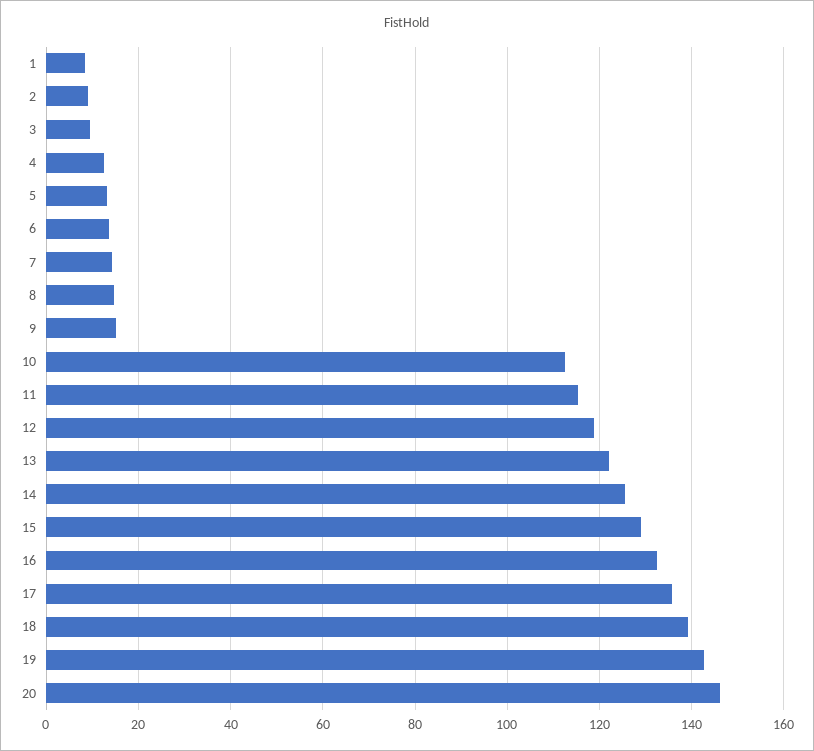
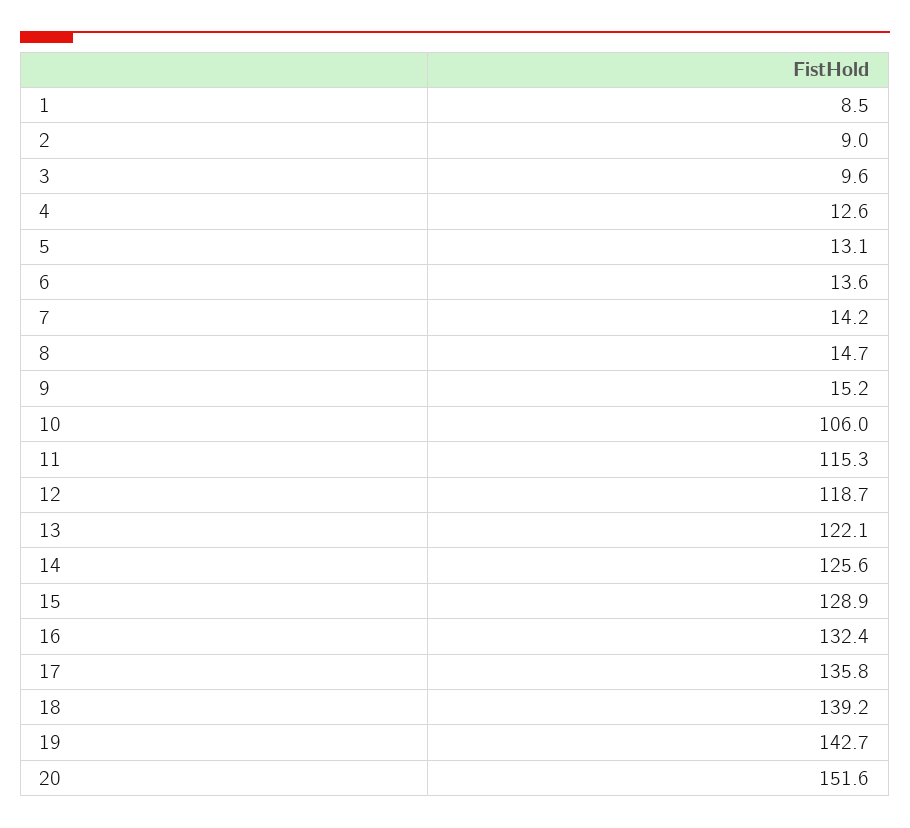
10: 112 -> 106
20: 146 -> 151.6

